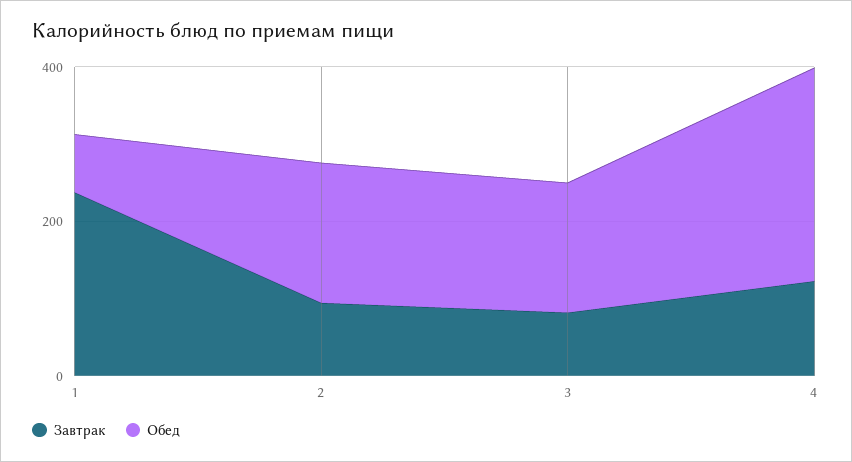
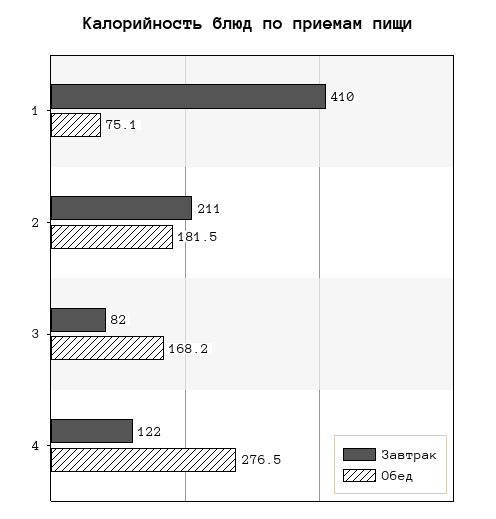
Завтрак, 1: 250 -> 410
Завтрак, 2: 100 -> 211

